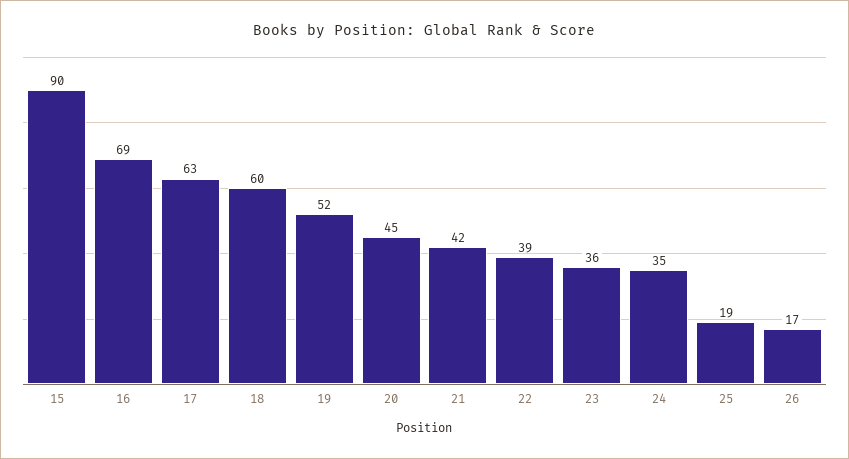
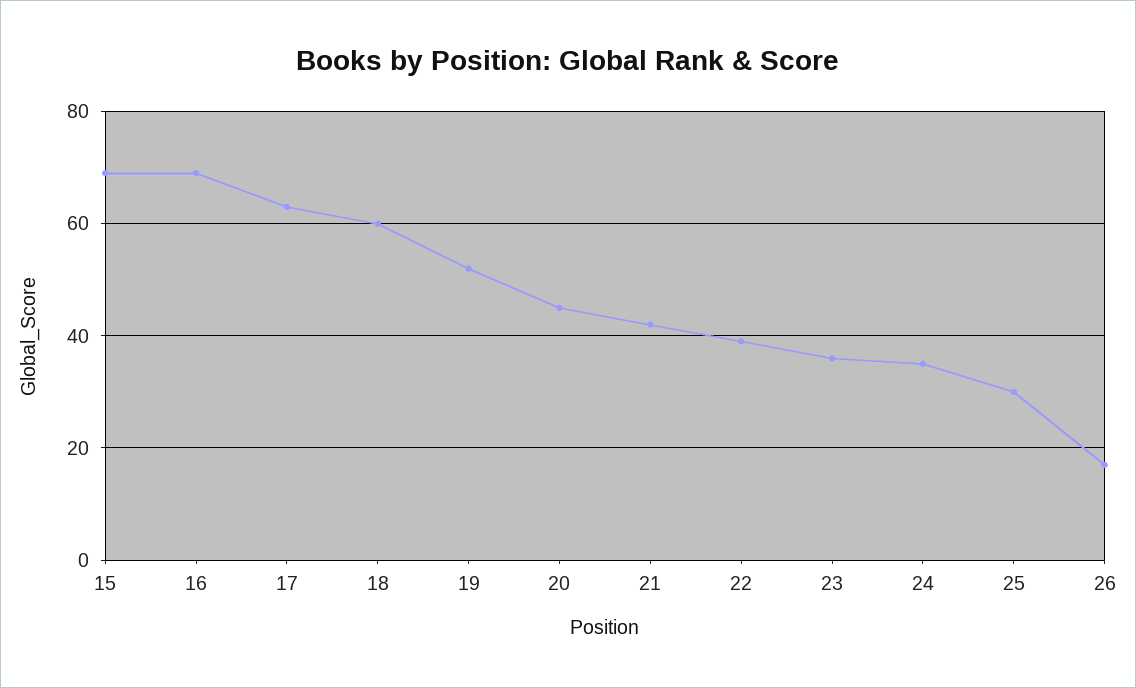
15: 90 -> 70
25: 19 -> 30

